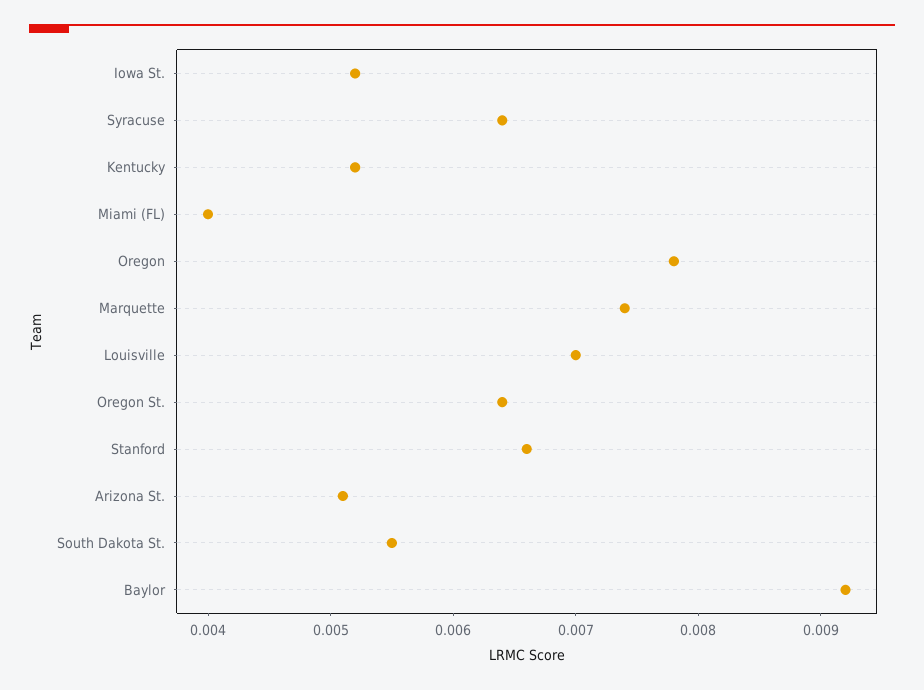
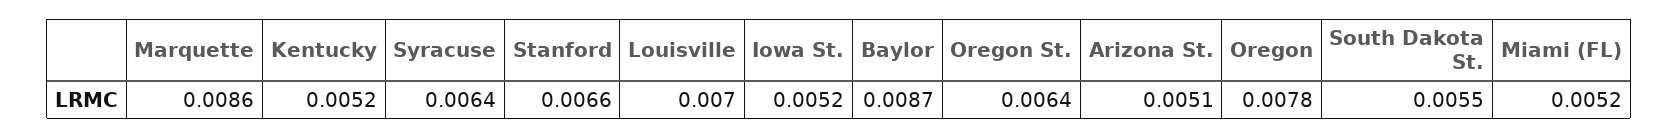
Miami (FL): 0.004 -> 0.0052
Marquette: 0.0074 -> 0.0086
Baylor: 0.0092 -> 0.0087

